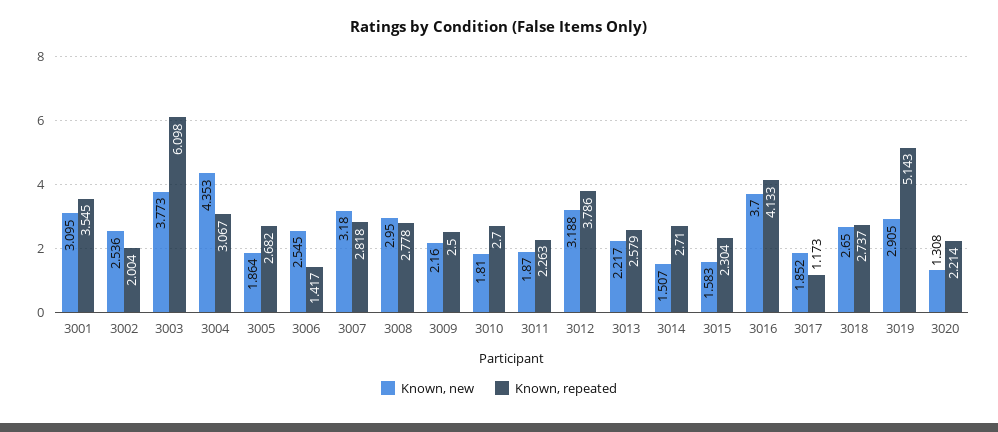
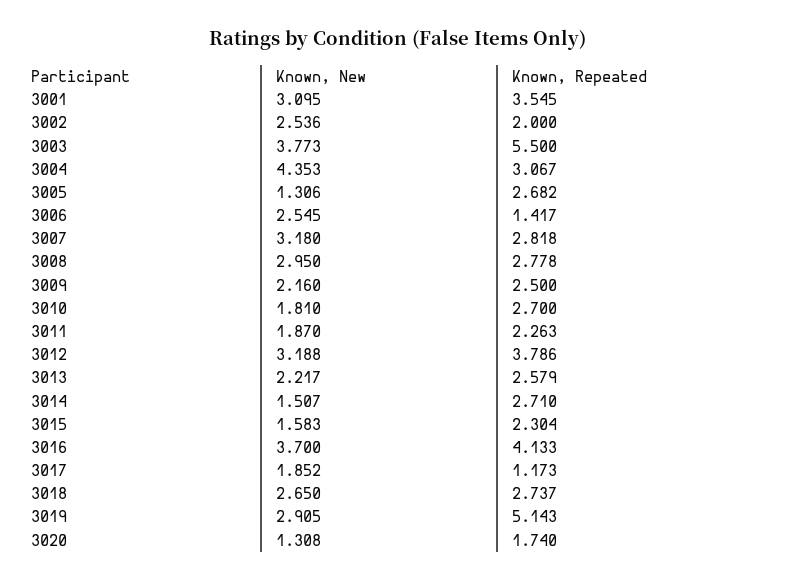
Known, repeated, 3002: 2.004 -> 2
Known, repeated, 3003: 6.098 -> 5.5
Known, new, 3005: 1.864 -> 1.306
Known, repeated, 3020: 2.214 -> 1.74

